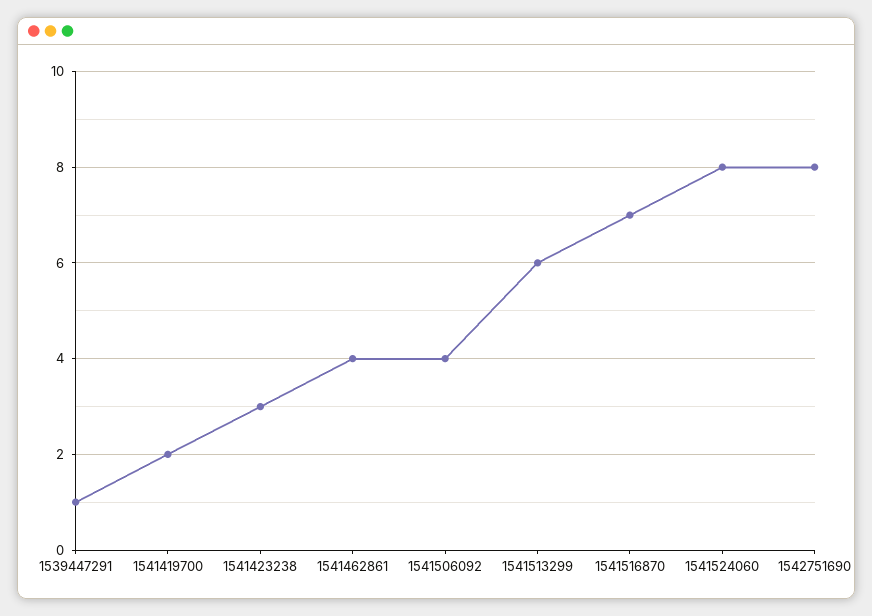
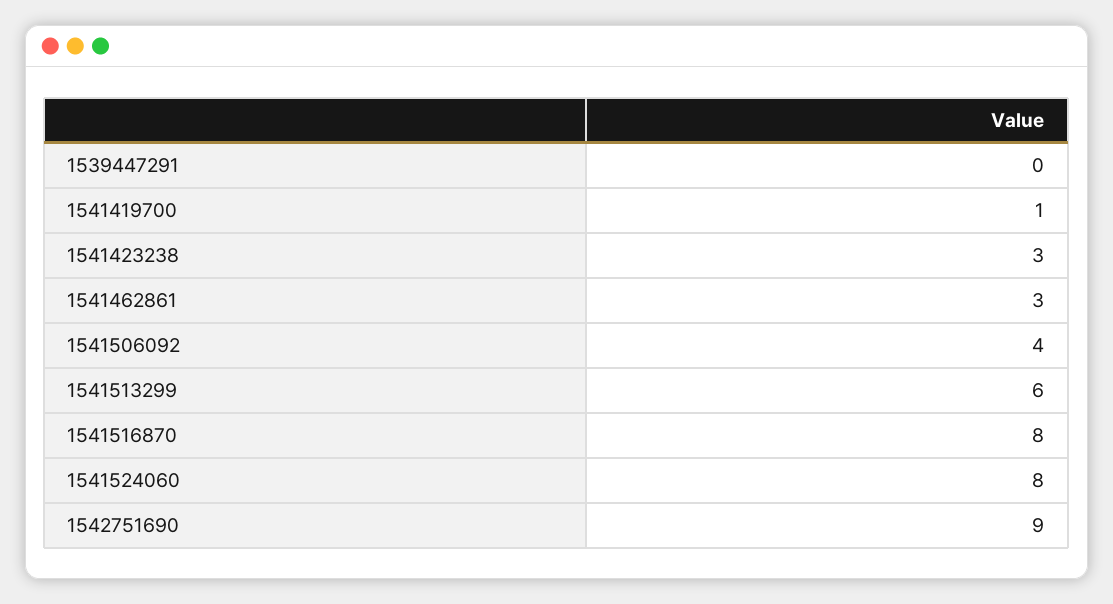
1539447291: 1 -> 0
1541419700: 2 -> 1
1541462861: 4 -> 3
1541516870: 7 -> 8
1542751690: 8 -> 9

